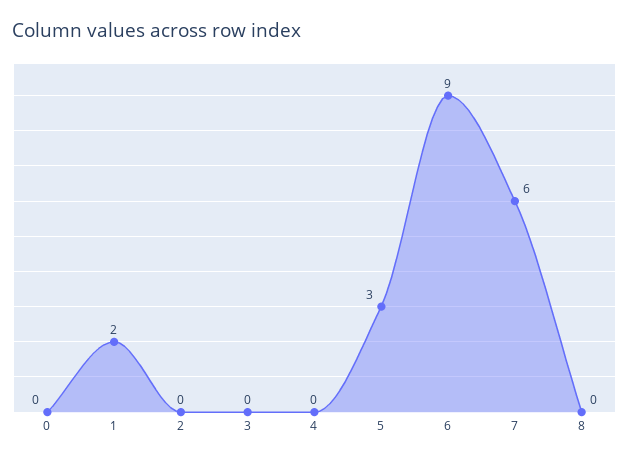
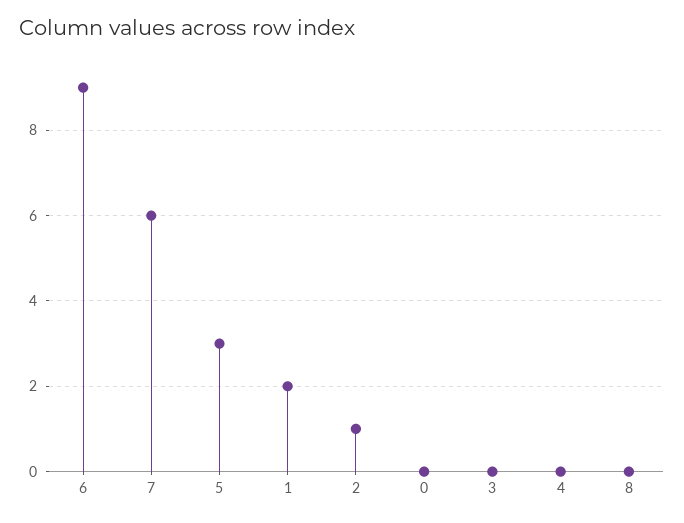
2: 0 -> 1

